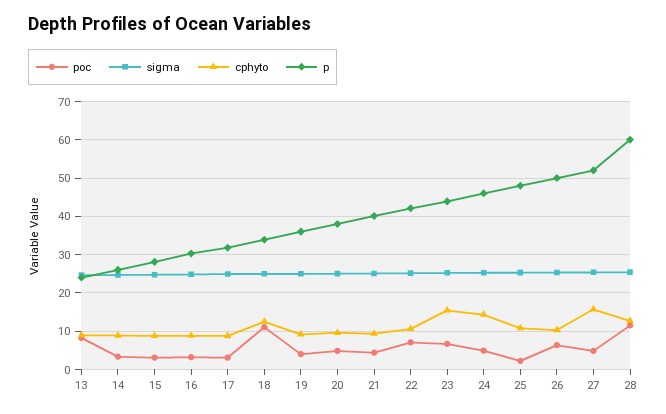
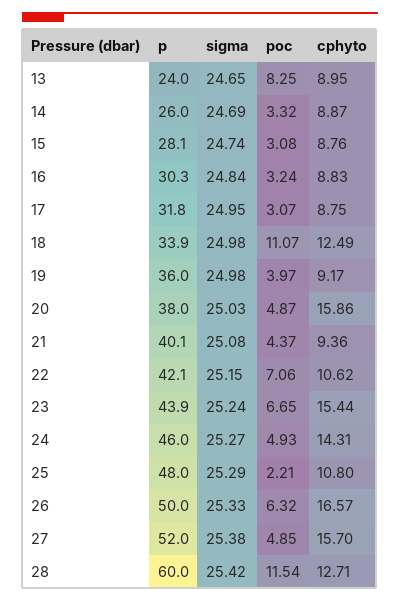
cphyto, 20: 10 -> 15.86
cphyto, 26: 10 -> 16.57

